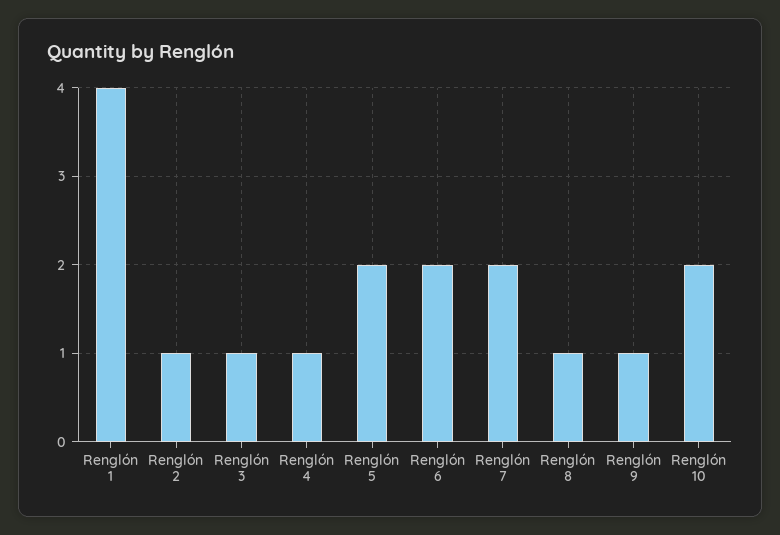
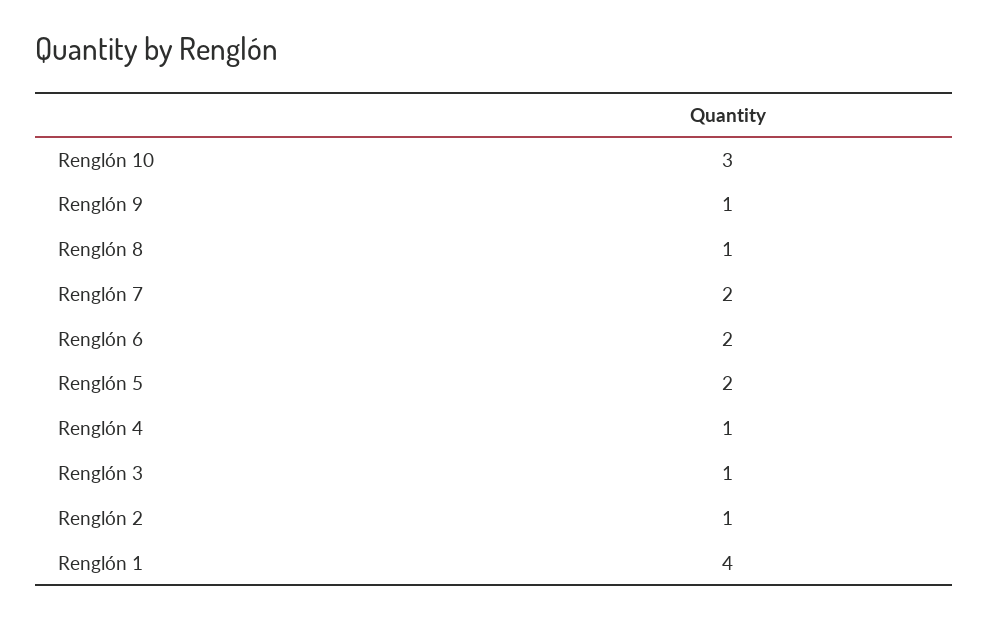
Renglón 10: 2 -> 3

